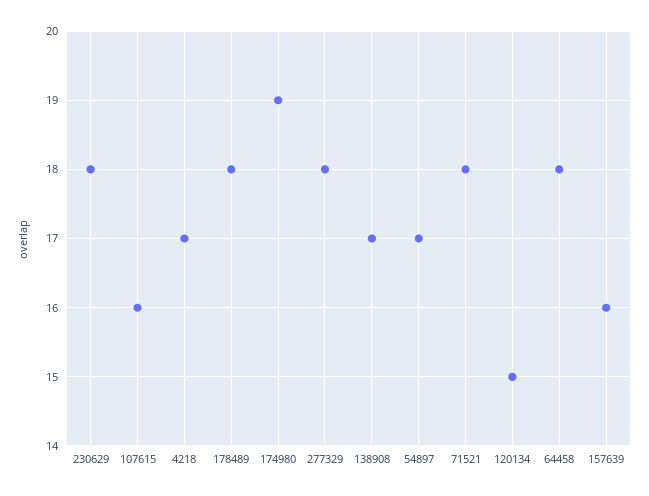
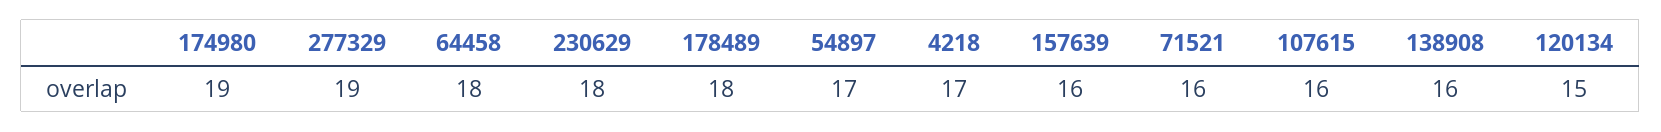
277329: 18 -> 19
138908: 17 -> 16
71521: 18 -> 16

